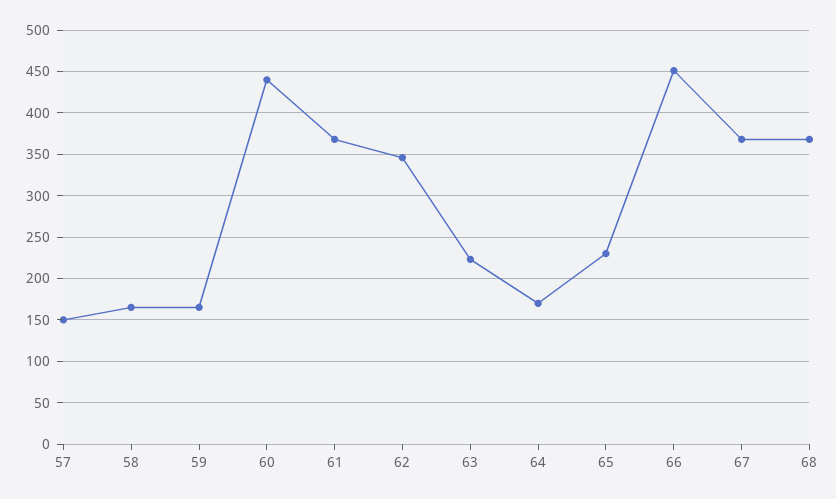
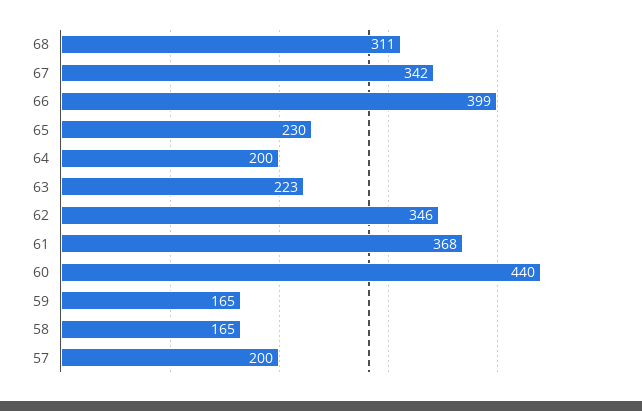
57: 150 -> 200
64: 170 -> 200
66: 450 -> 399
67: 370 -> 342
68: 370 -> 311

